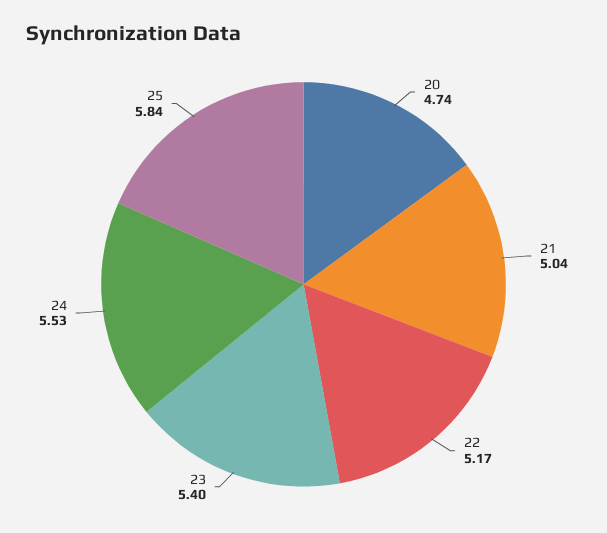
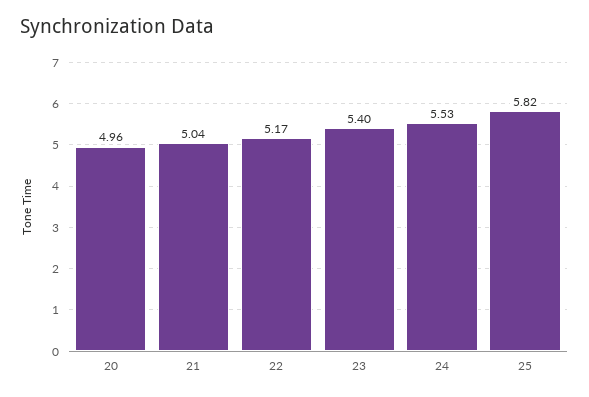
20: 4.74 -> 4.96
25: 5.84 -> 5.82

